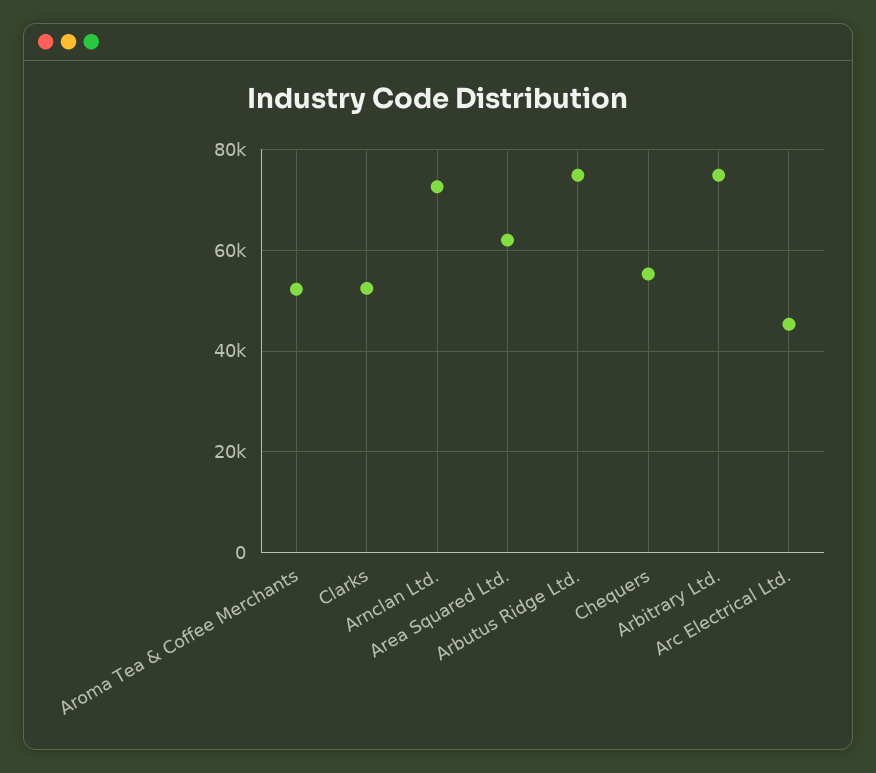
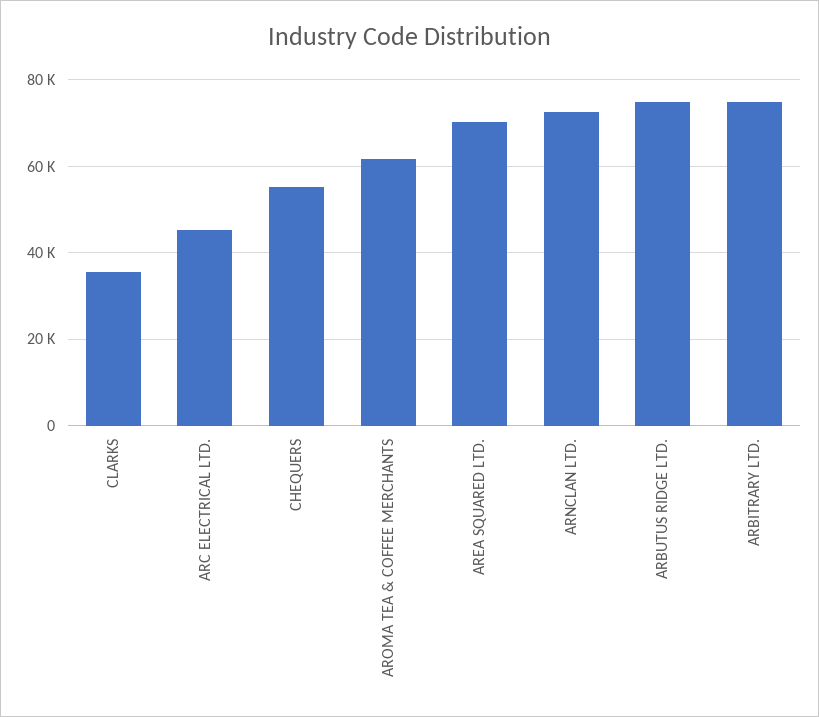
Aroma Tea & Coffee Merchants: 52000 -> 62000
Clarks: 52000 -> 36000
Area Squared Ltd.: 62000 -> 70000

